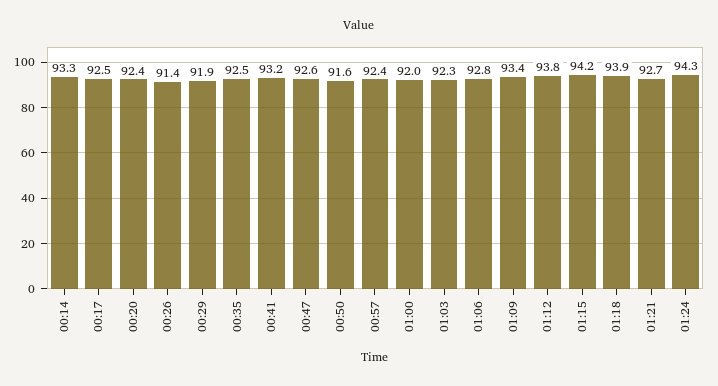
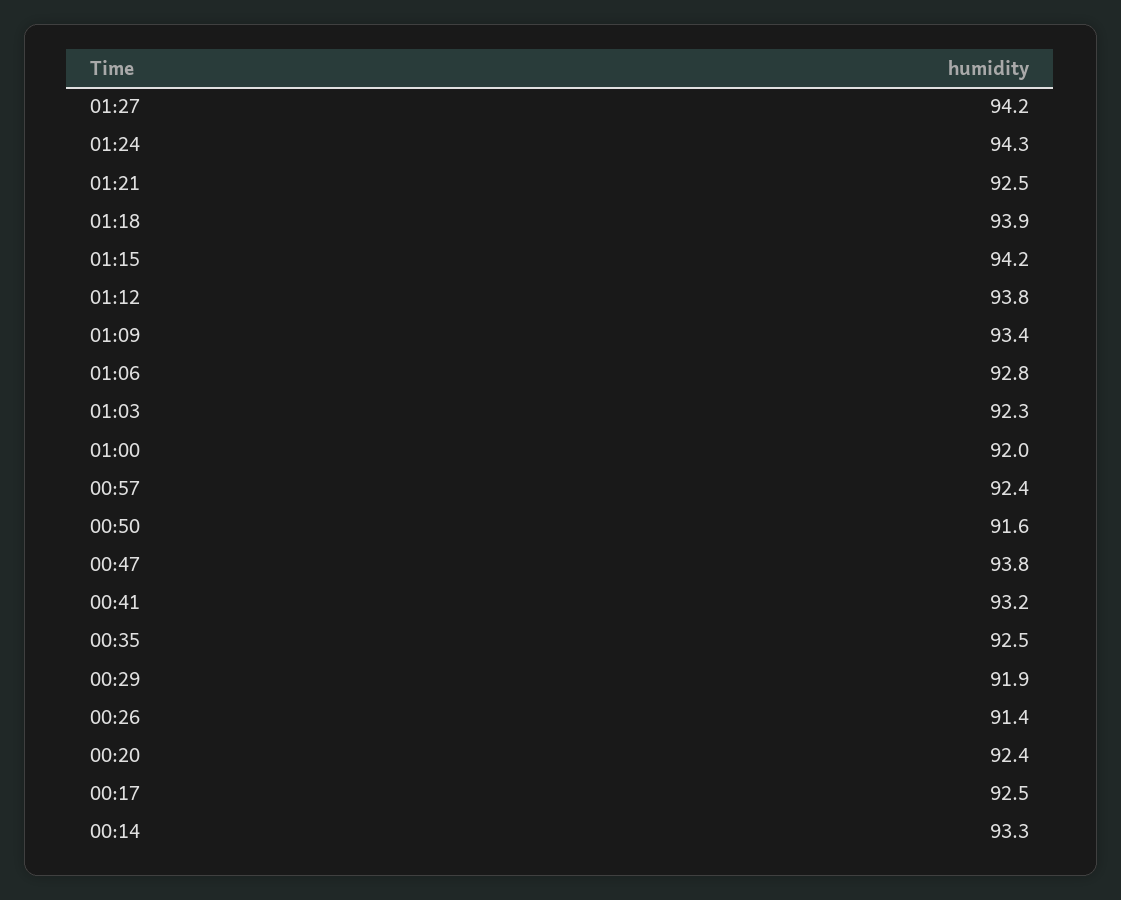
00:47: 92.6 -> 93.8
01:21: 92.7 -> 92.5
01:27: none -> 94.2

